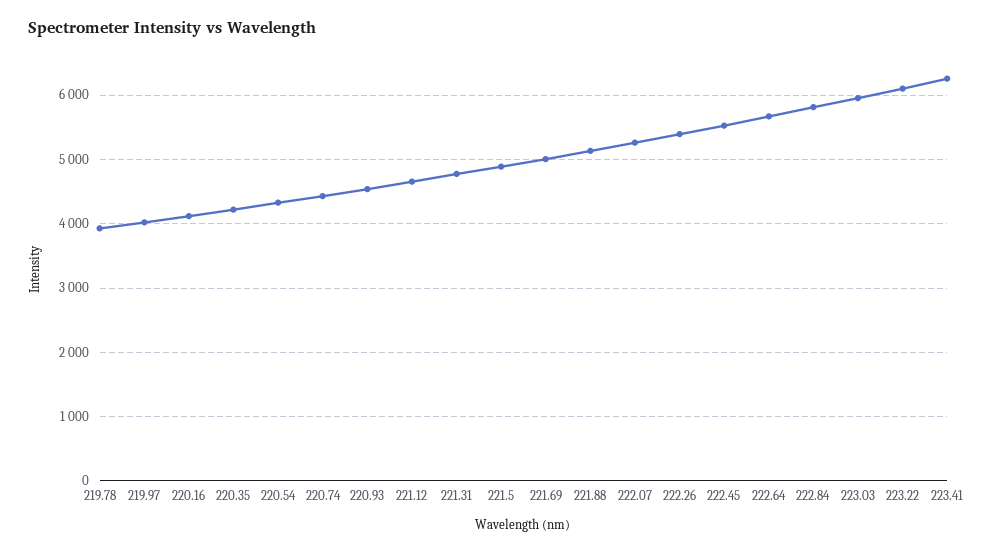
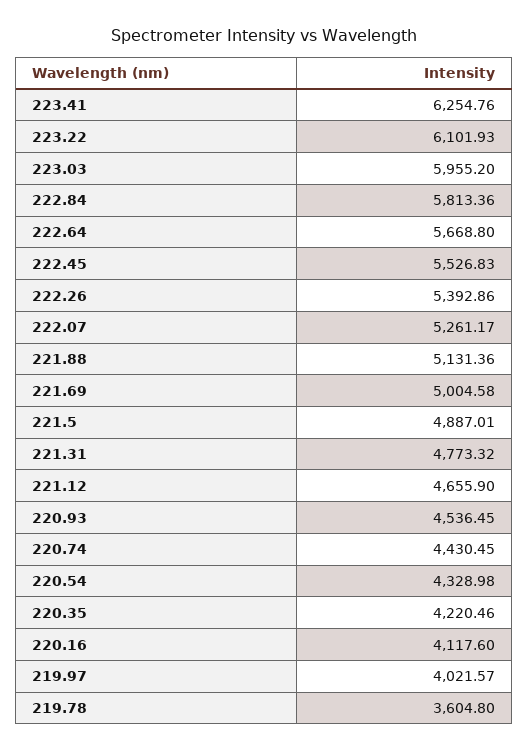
219.78: 3900 -> 3604.8

